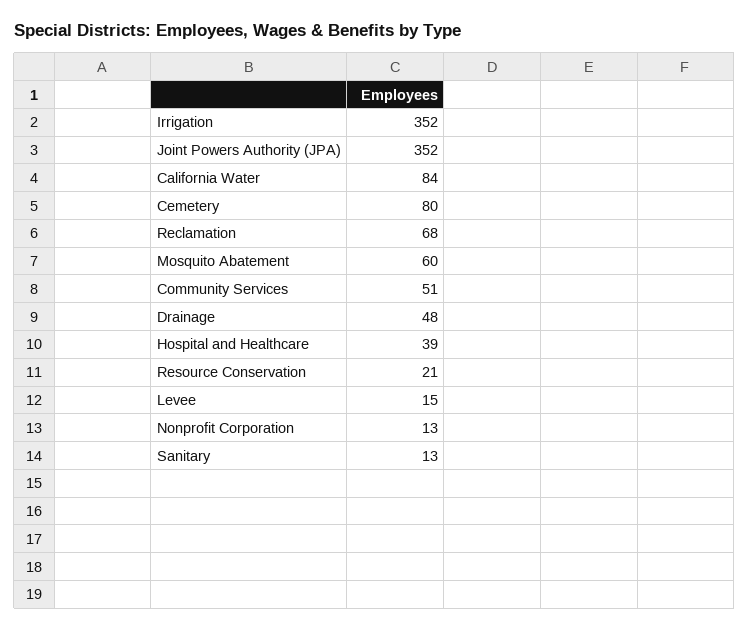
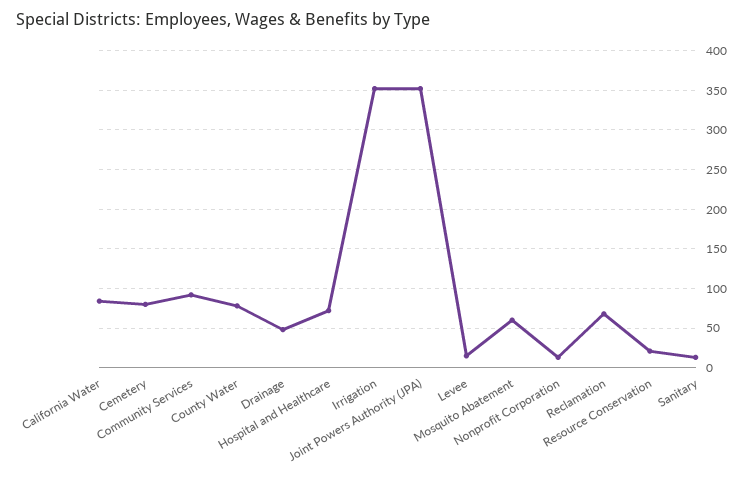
Community Services: 51 -> 90
Hospital and Healthcare: 39 -> 70
County Water: none -> 80

